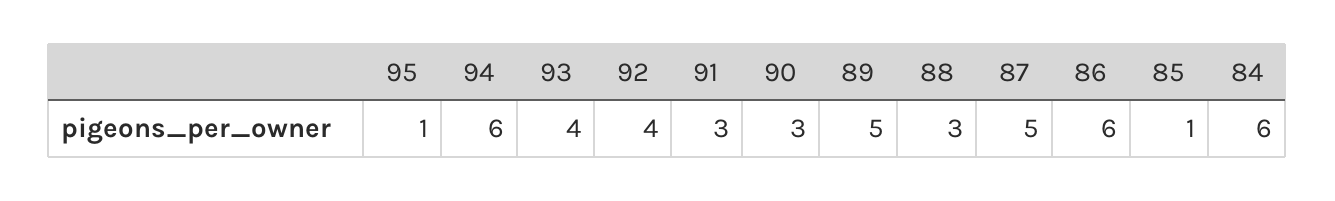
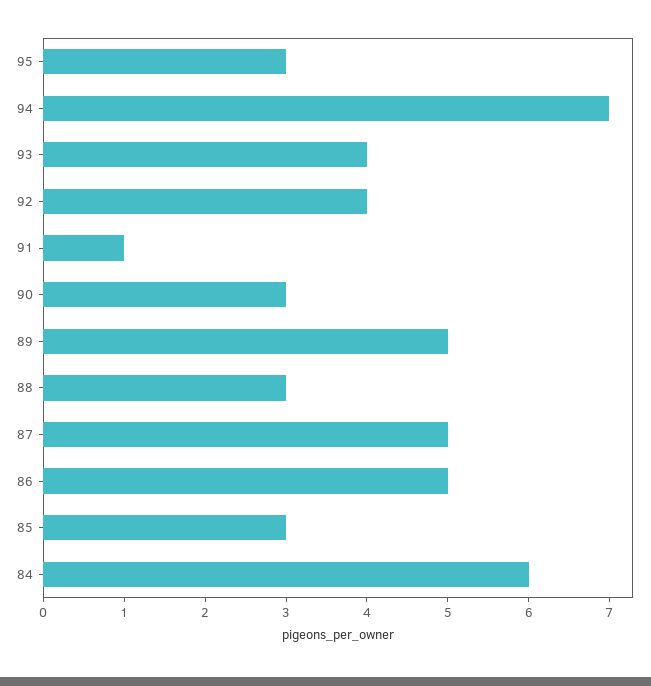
95: 1 -> 3
94: 6 -> 7
91: 3 -> 1
86: 6 -> 5
85: 1 -> 3

